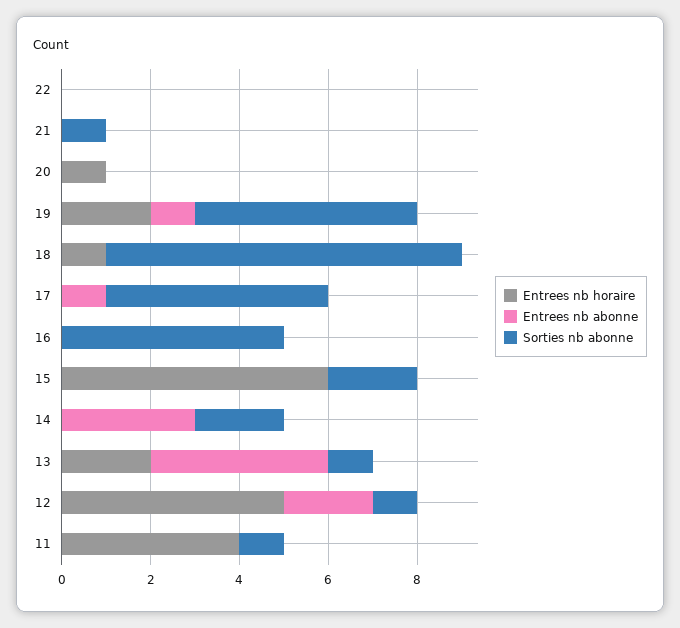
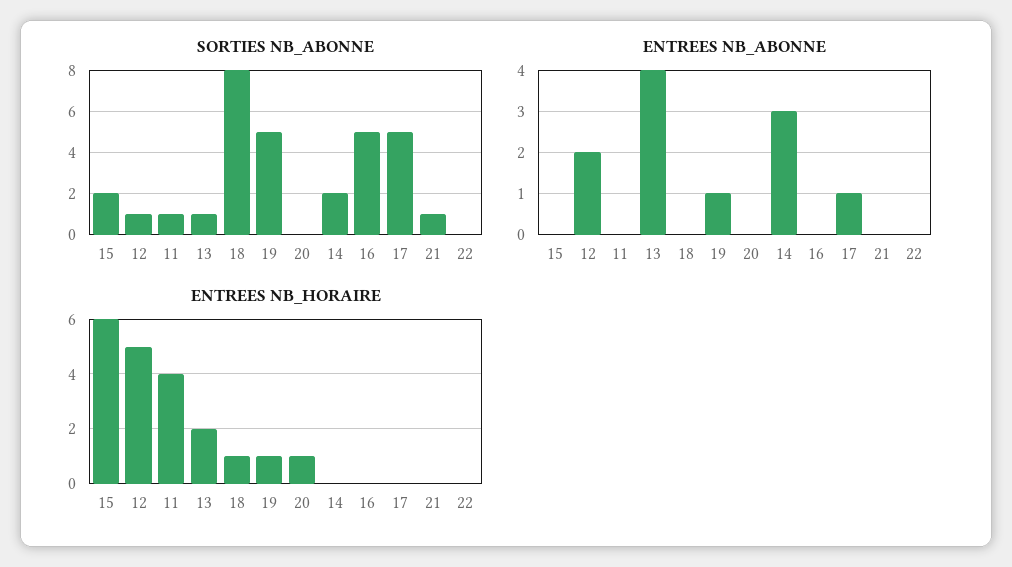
Entrees nb horaire, 19: 2 -> 1

